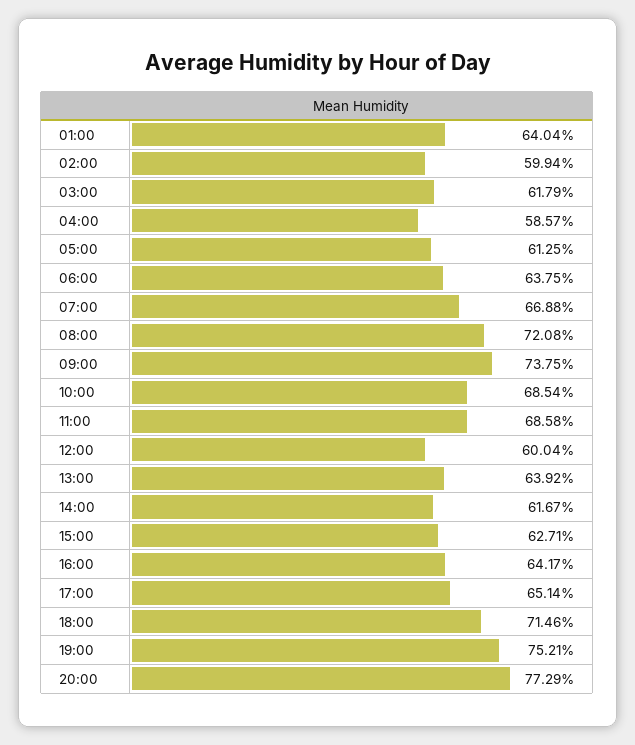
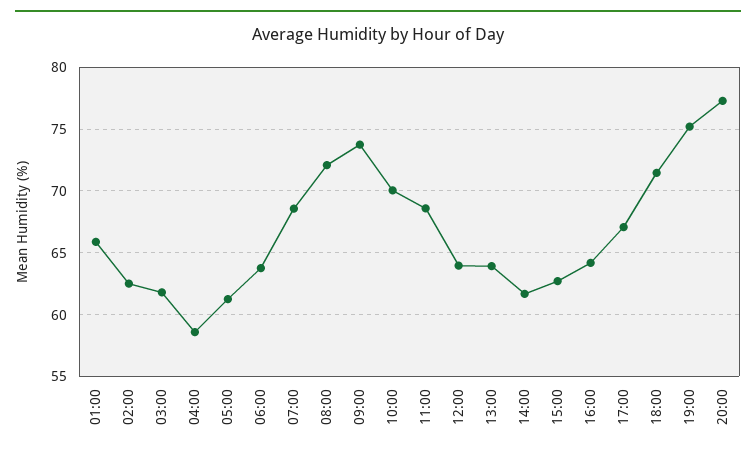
01:00: 64.04 -> 66
02:00: 59.94 -> 62.5
07:00: 66.88 -> 68.5
10:00: 68.54 -> 70
12:00: 60.04 -> 64
17:00: 65.14 -> 67

